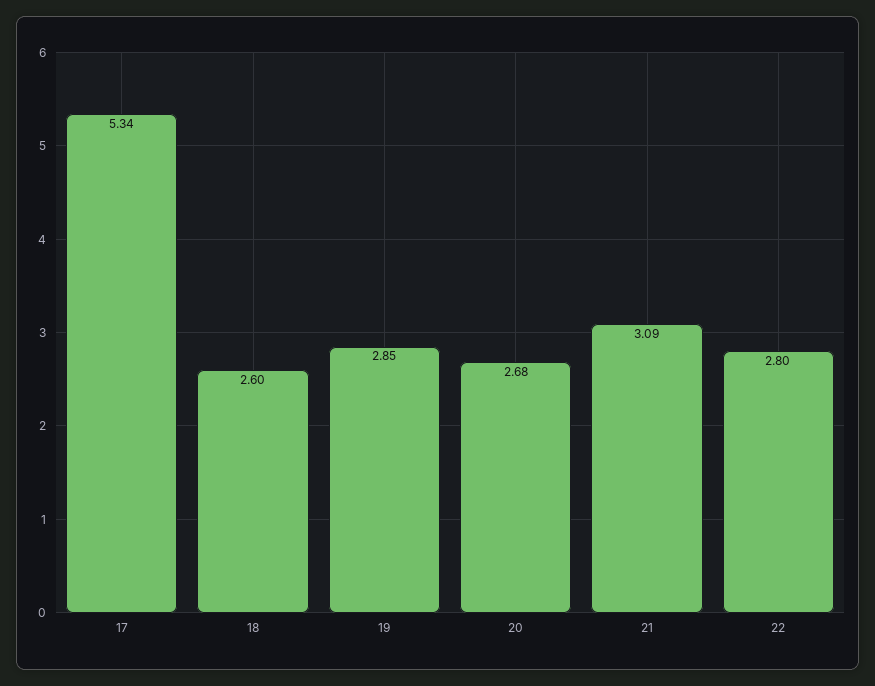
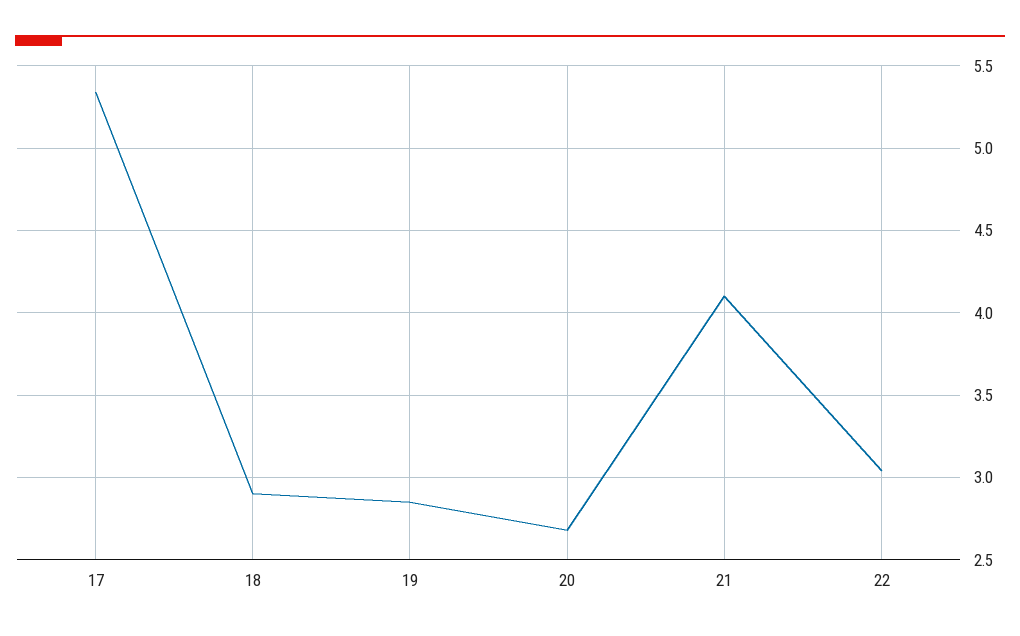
18: 2.6 -> 2.9
21: 3.09 -> 4.1
22: 2.8 -> 3.05

